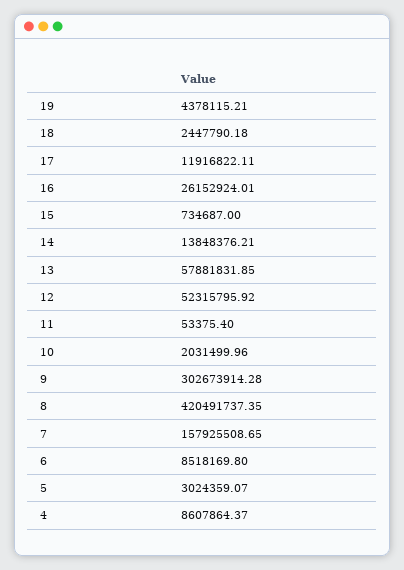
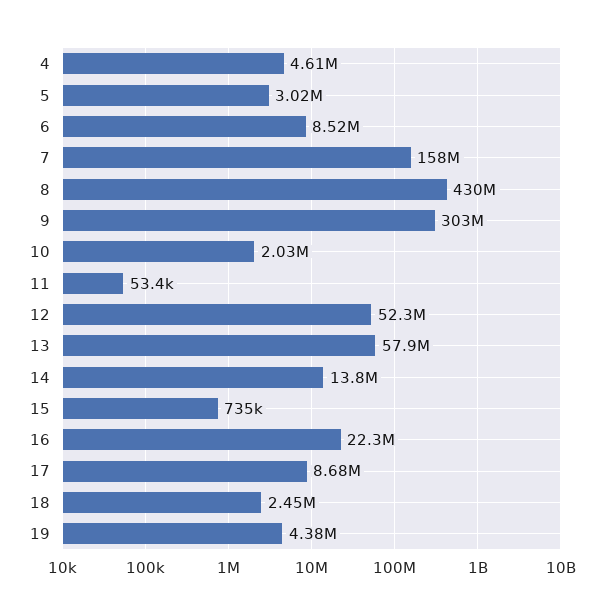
17: 11916822.11 -> 8680000
16: 26152924.01 -> 22300000
8: 420491737.35 -> 430000000
4: 8607864.37 -> 4610000

